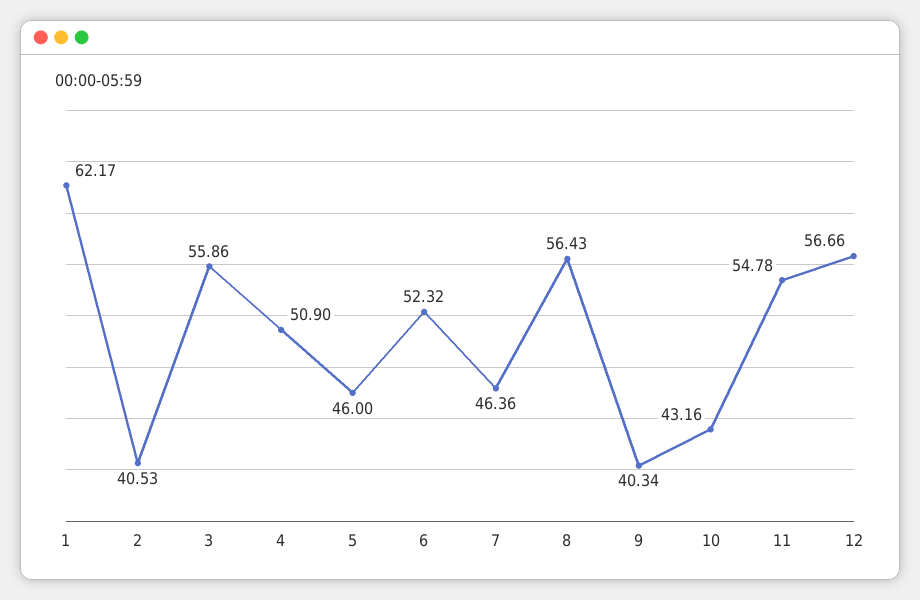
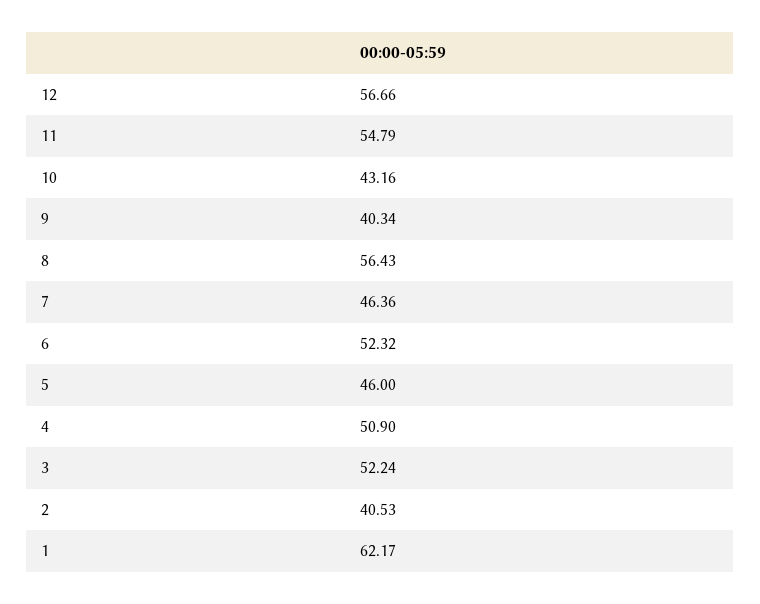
3: 55.86 -> 52.24
11: 54.78 -> 54.79

